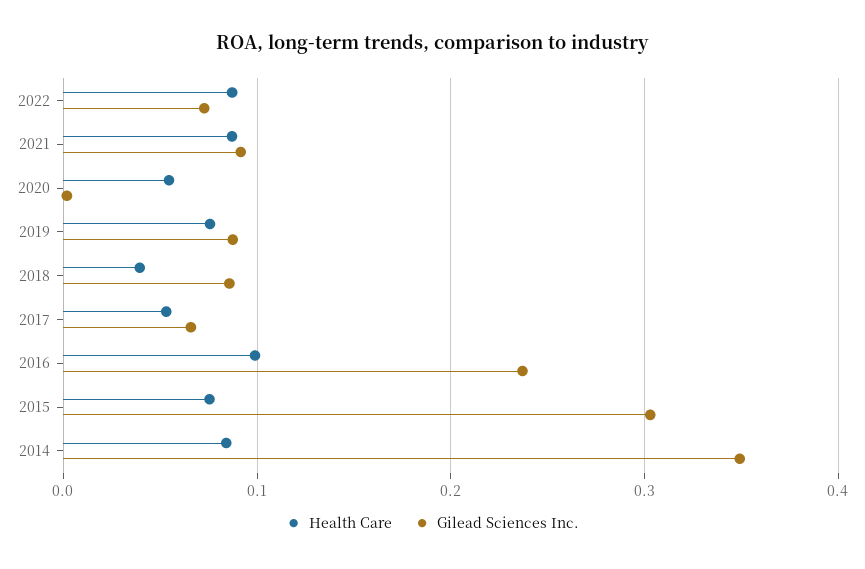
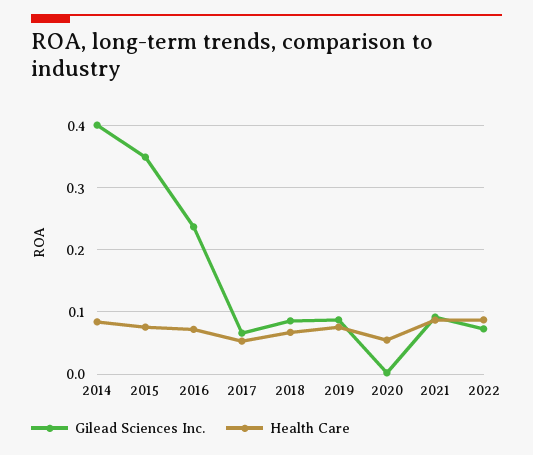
Health Care, 2018: 0.04 -> 0.07
Health Care, 2016: 0.1 -> 0.07
Gilead Sciences Inc., 2015: 0.3 -> 0.35
Gilead Sciences Inc., 2014: 0.35 -> 0.4

